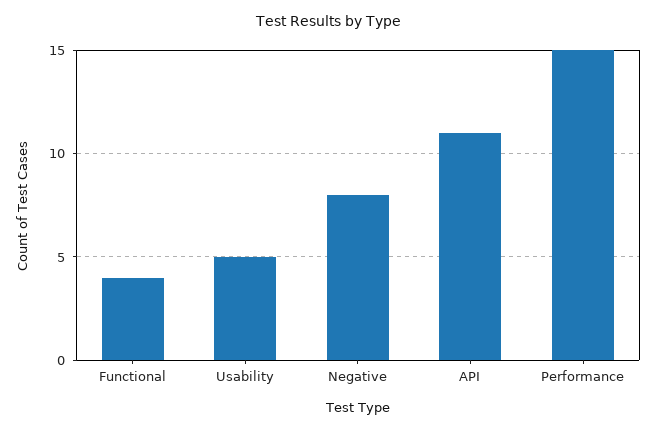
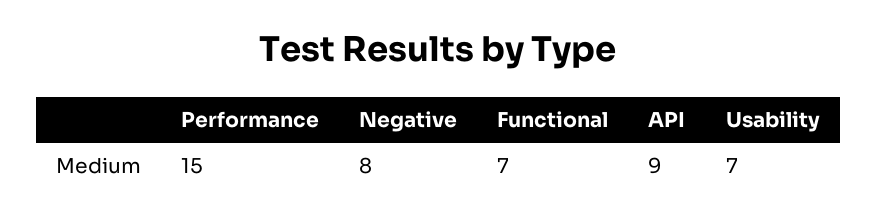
Functional: 4 -> 7
Usability: 5 -> 7
API: 11 -> 9

